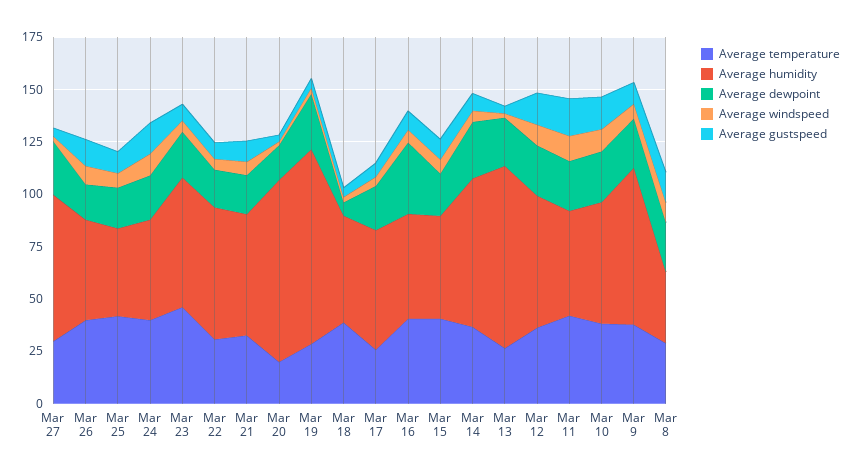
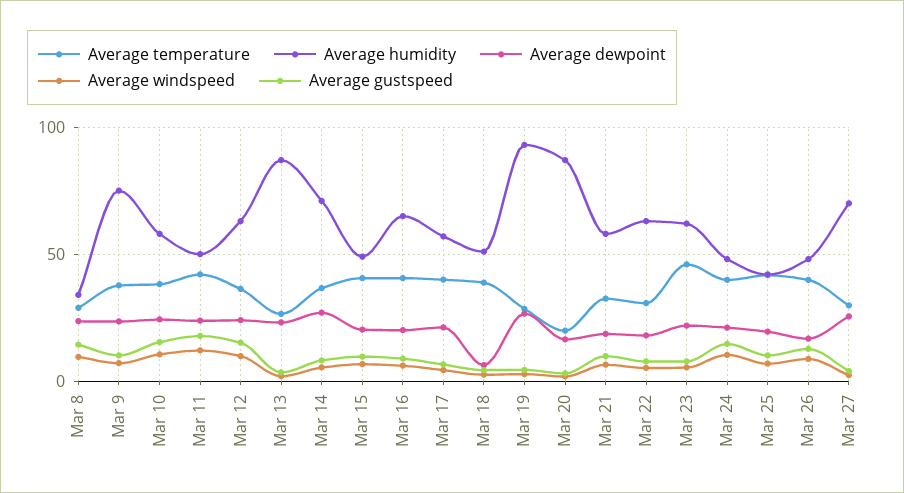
Average temperature, Mar 17: 25 -> 40
Average humidity, Mar 16: 50 -> 65
Average dewpoint, Mar 16: 35 -> 20

